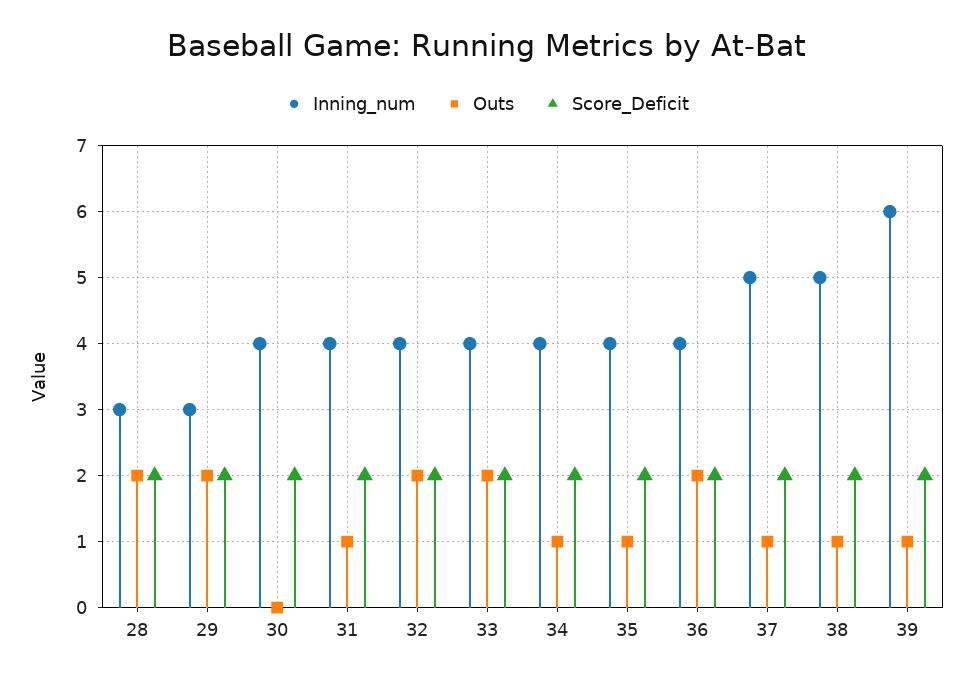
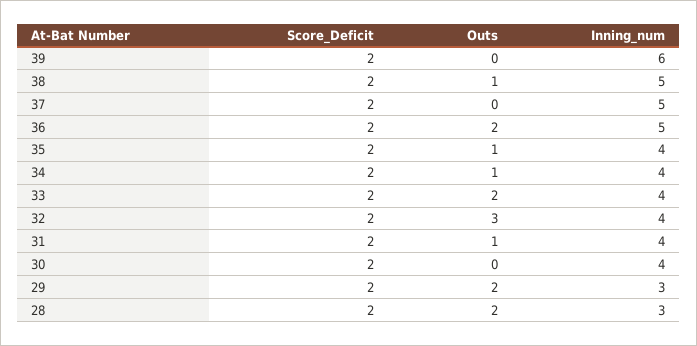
Outs, 32: 2 -> 3
Inning_num, 36: 4 -> 5
Outs, 37: 1 -> 0
Outs, 39: 1 -> 0

